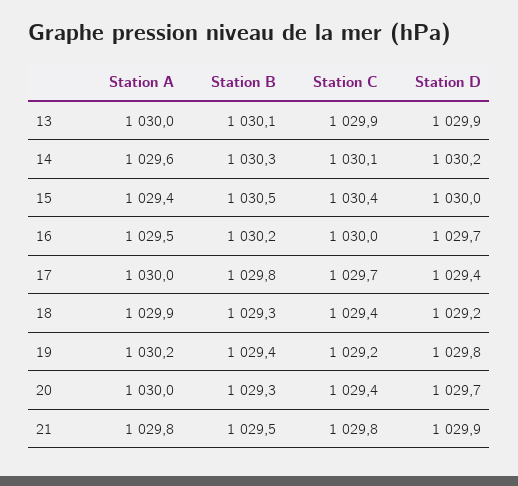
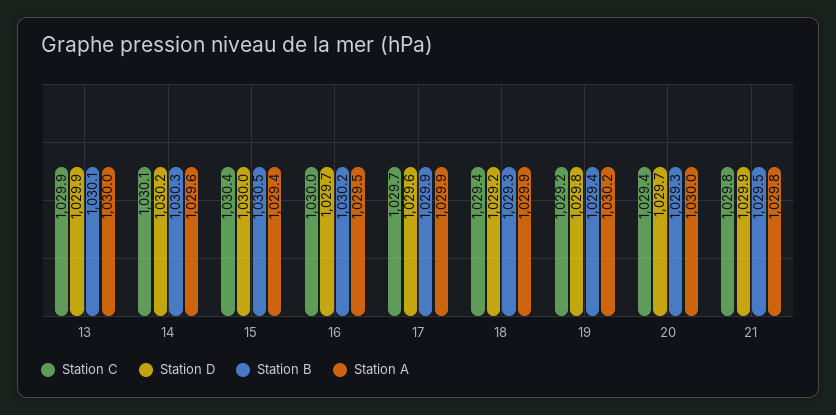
Station A, 17: 1030 -> 1029.9
Station B, 17: 1029.8 -> 1029.9
Station D, 17: 1029.4 -> 1029.6

